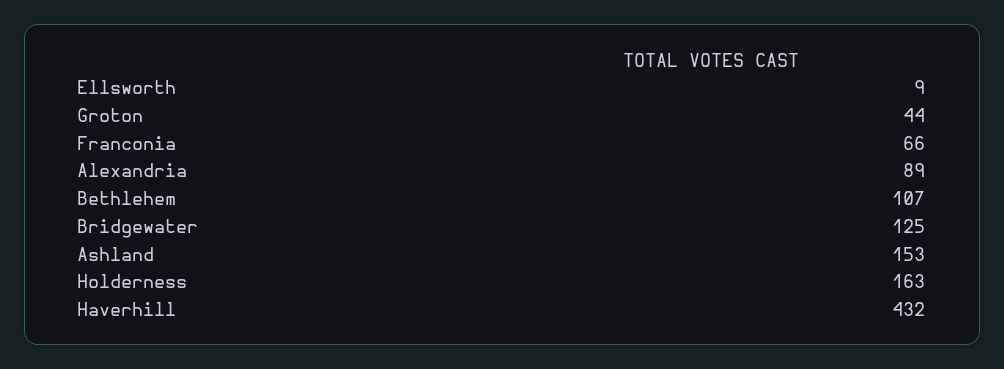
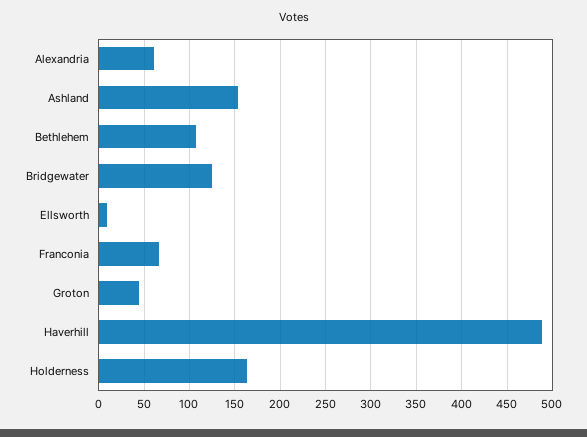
Alexandria: 89 -> 60
Haverhill: 432 -> 490

